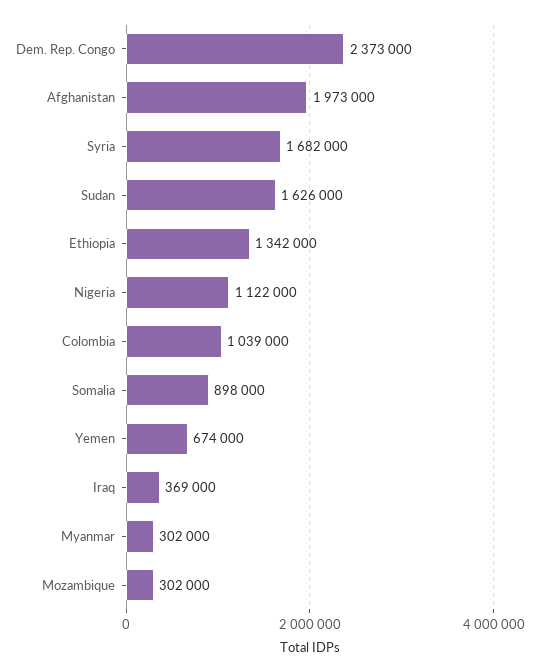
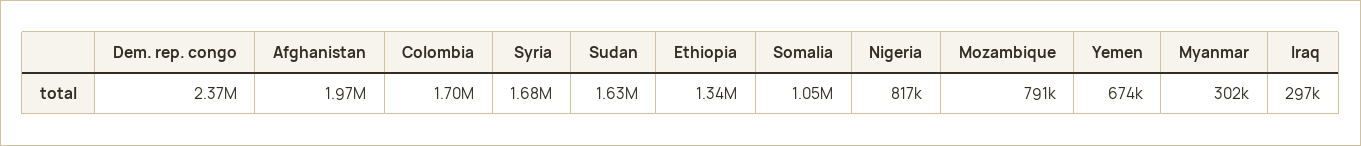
Nigeria: 1122000 -> 817000
Colombia: 1039000 -> 1700000
Somalia: 898000 -> 1050000
Iraq: 369000 -> 297000
Mozambique: 302000 -> 791000

